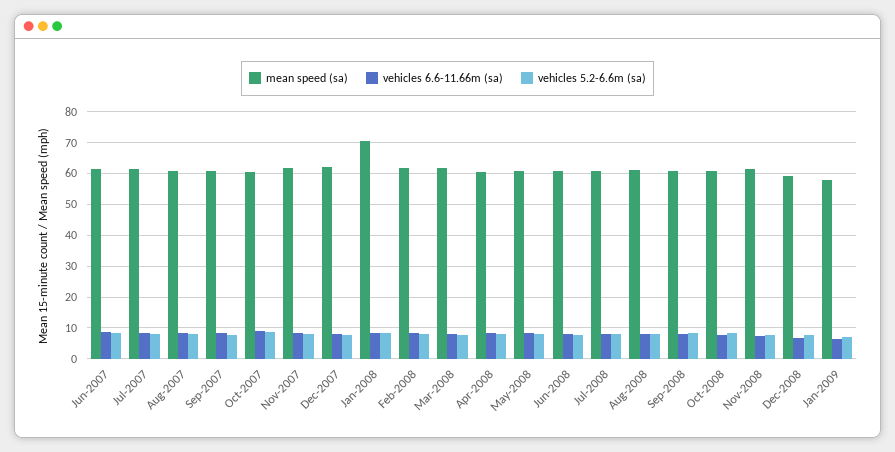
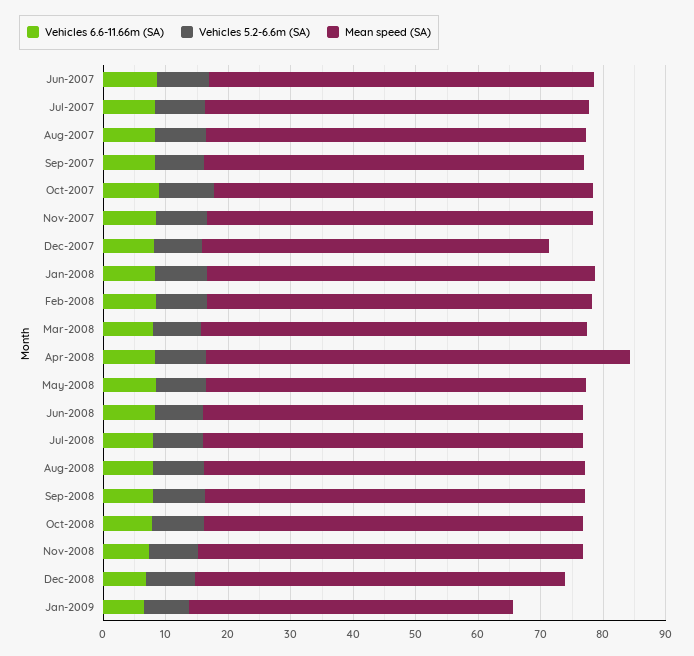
mean speed (sa), Dec-2007: 62 -> 56
mean speed (sa), Jan-2008: 70 -> 62
mean speed (sa), Apr-2008: 60 -> 68
mean speed (sa), Jan-2009: 58 -> 52

